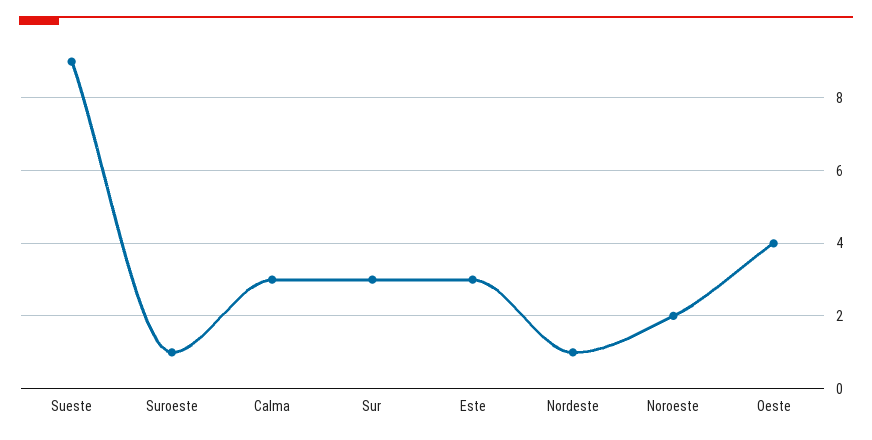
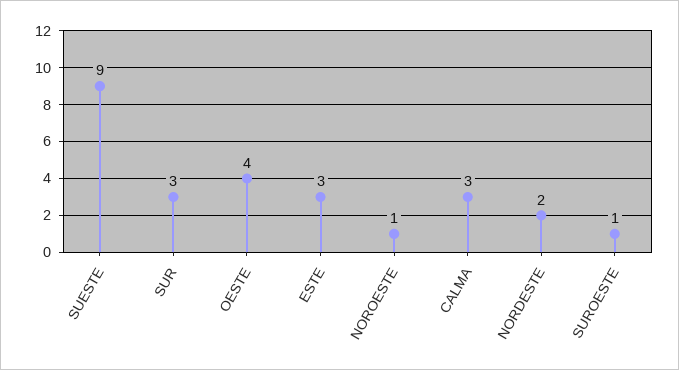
Nordeste: 1 -> 2
Noroeste: 2 -> 1

